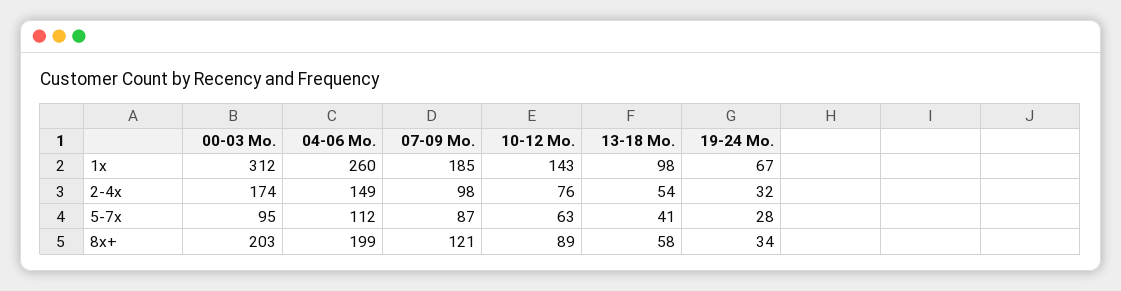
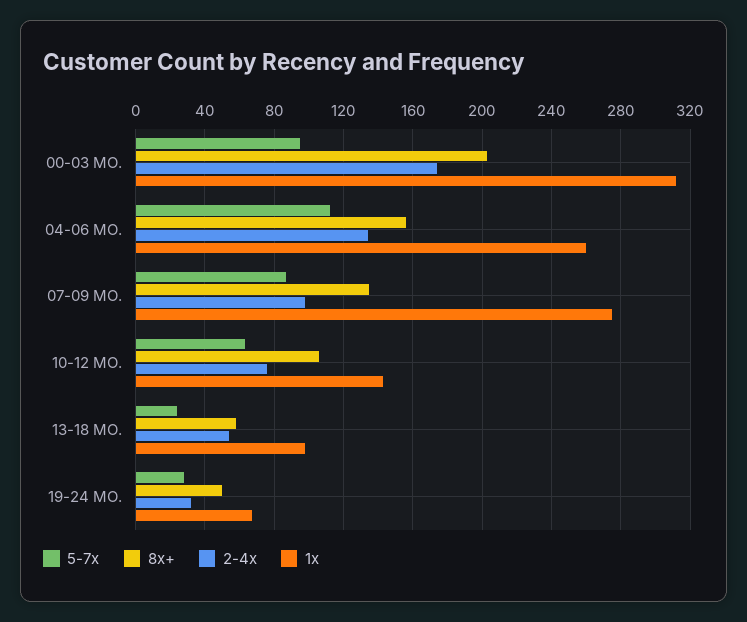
1x, 07-09 Mo.: 185 -> 275
2-4x, 04-06 Mo.: 149 -> 135
5-7x, 13-18 Mo.: 41 -> 25
8x+, 04-06 Mo.: 199 -> 155
8x+, 07-09 Mo.: 121 -> 135
8x+, 10-12 Mo.: 89 -> 105
8x+, 19-24 Mo.: 34 -> 50

